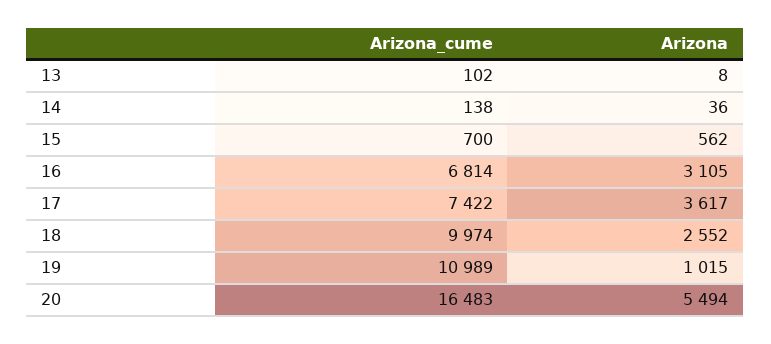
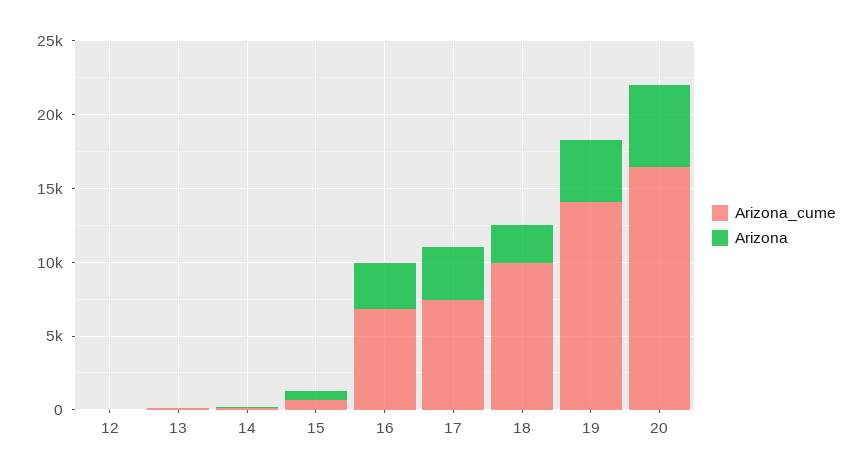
Arizona_cume, 19: 10989 -> 14000
Arizona, 19: 1015 -> 4000
Arizona_cume, 12: none -> 0
Arizona, 12: none -> 0

